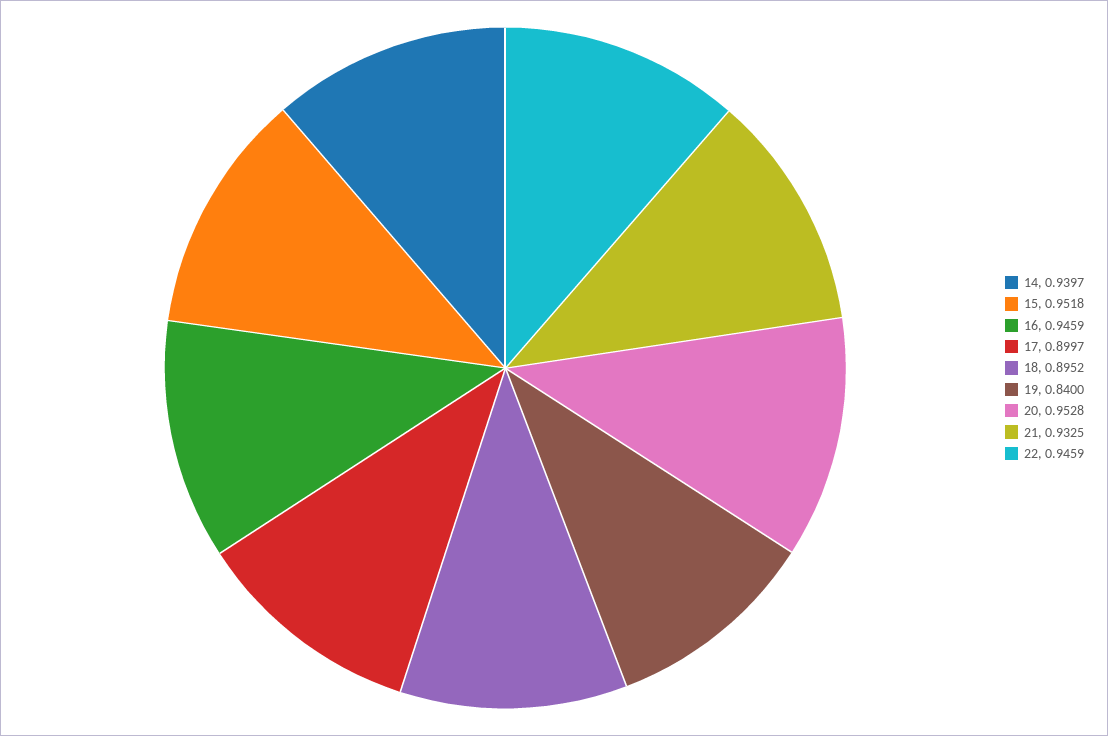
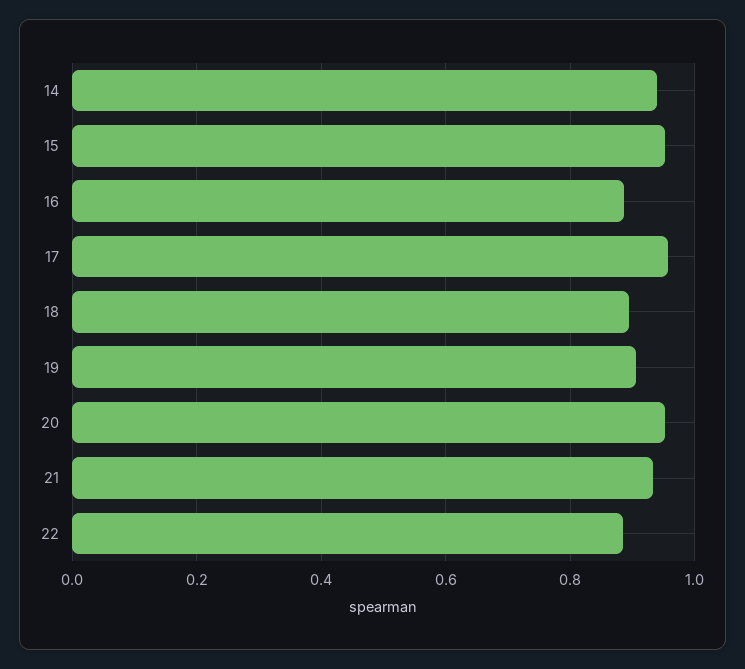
16: 0.9459 -> 0.88
17: 0.8997 -> 0.96
19: 0.84 -> 0.9
22: 0.9459 -> 0.88

